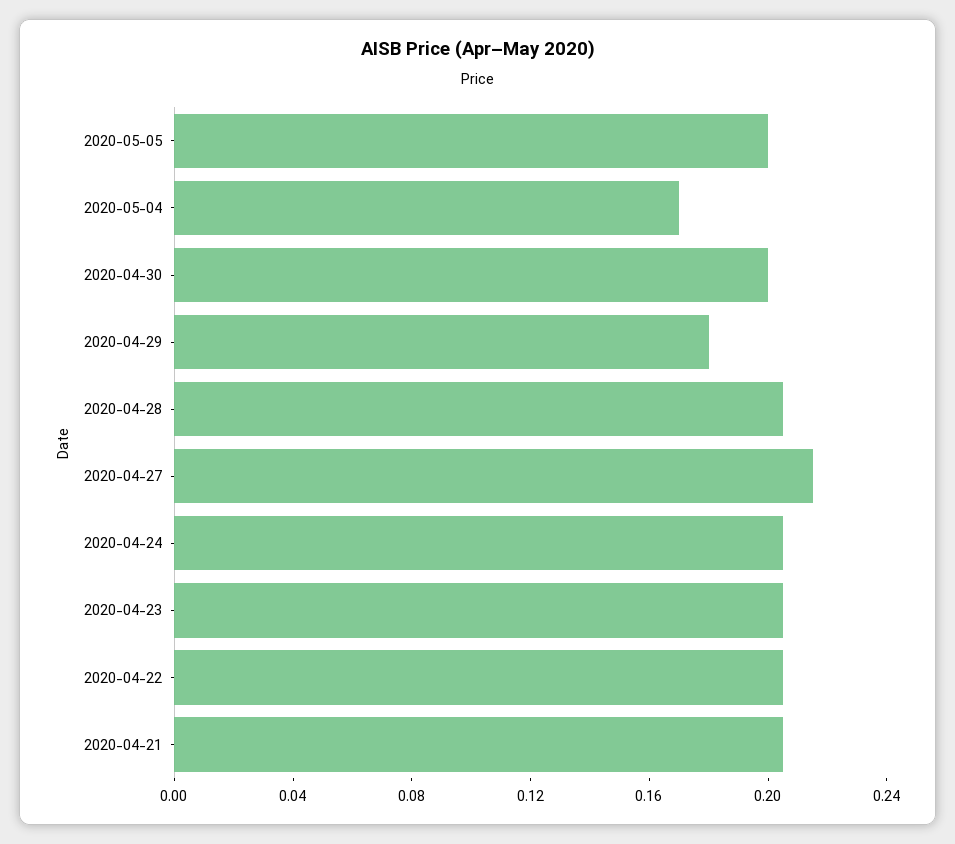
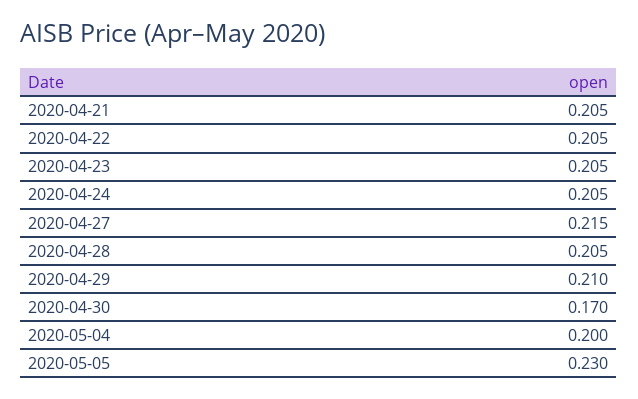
2020-05-05: 0.2 -> 0.23
2020-05-04: 0.17 -> 0.2
2020-04-30: 0.2 -> 0.17
2020-04-29: 0.18 -> 0.21

